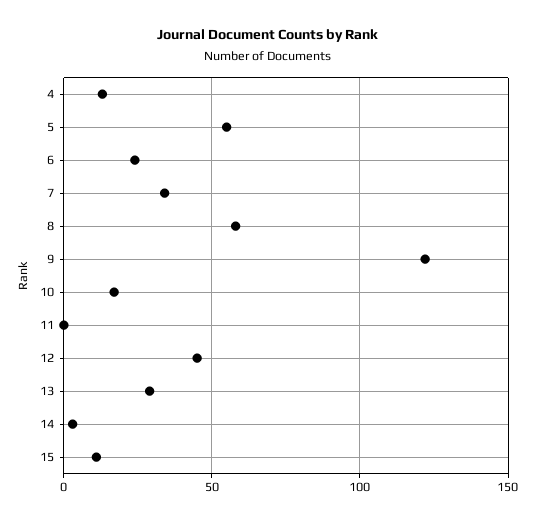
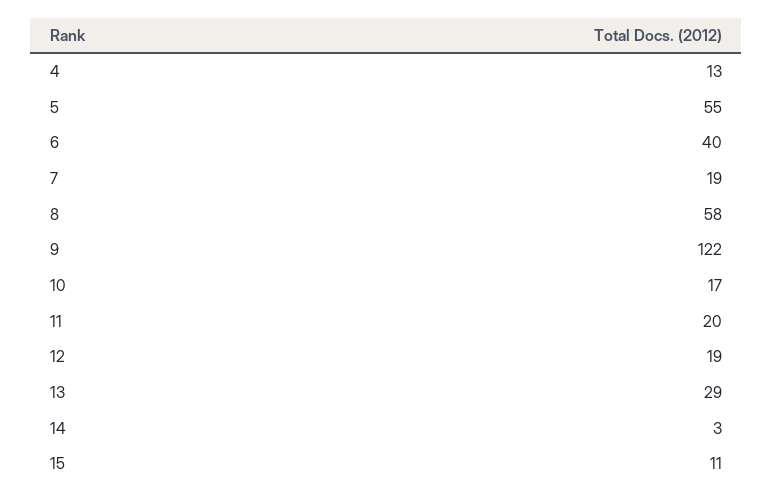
6: 25 -> 40
7: 35 -> 19
11: 0 -> 20
12: 45 -> 19

